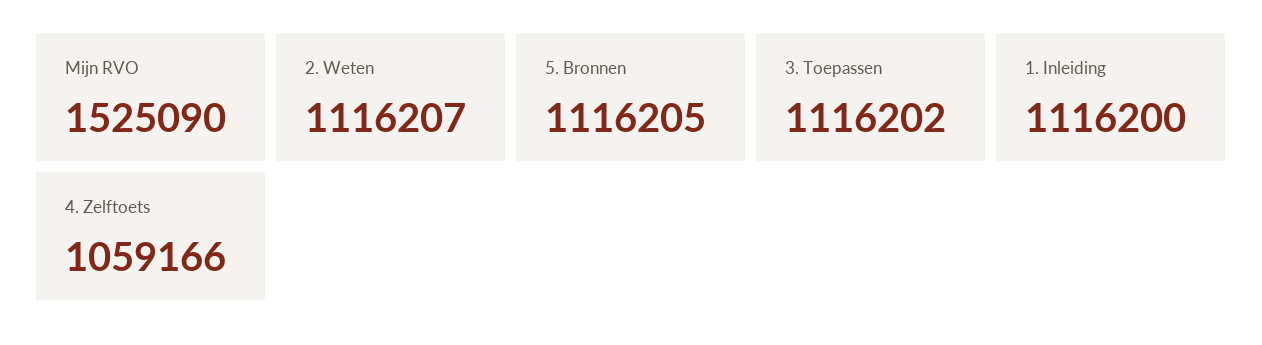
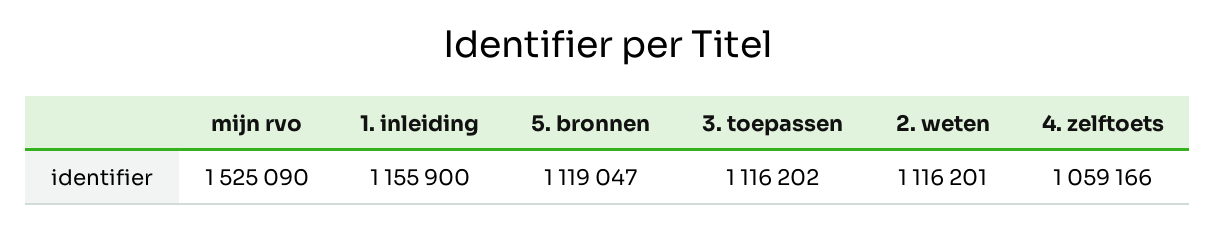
2. Weten: 1116207 -> 1116201
5. Bronnen: 1116205 -> 1119047
1. Inleiding: 1116200 -> 1155900

